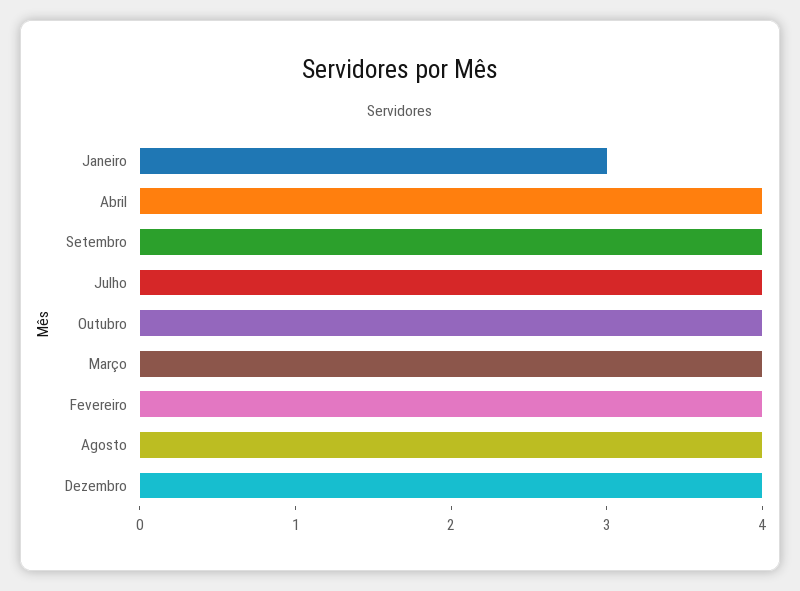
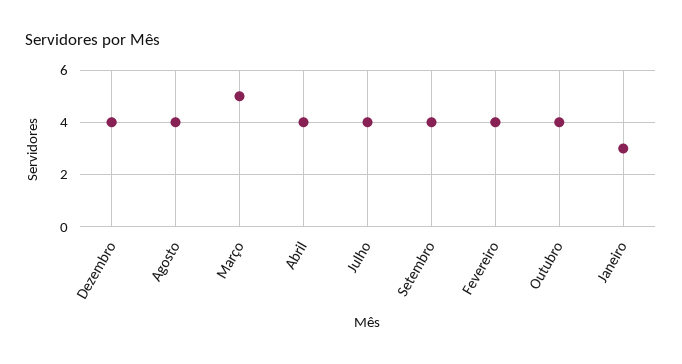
Março: 4 -> 5

